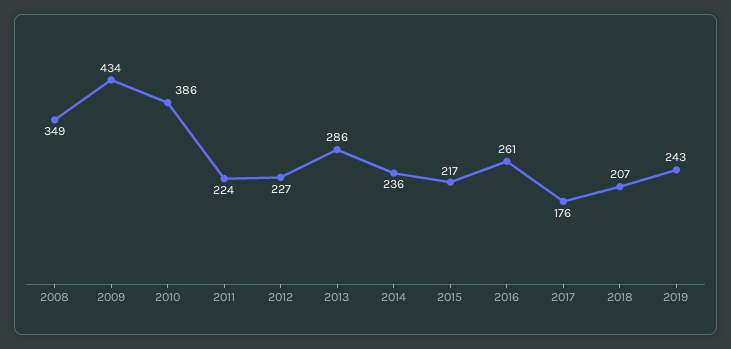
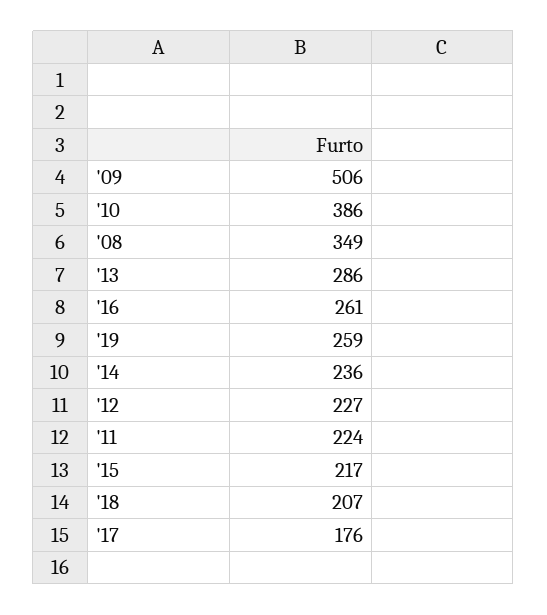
2009: 434 -> 506
2019: 243 -> 259

